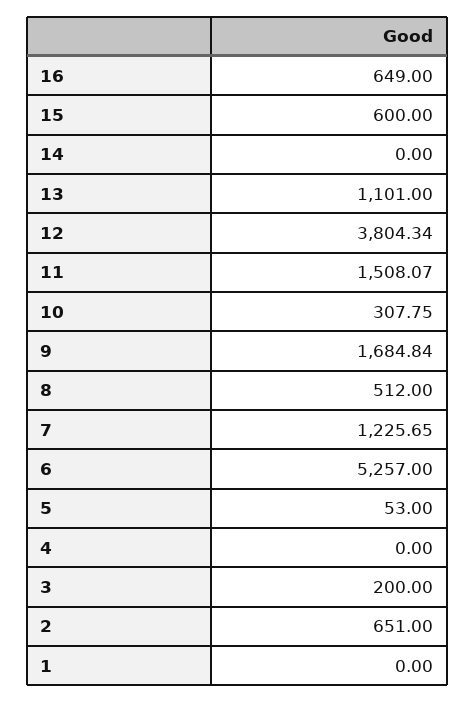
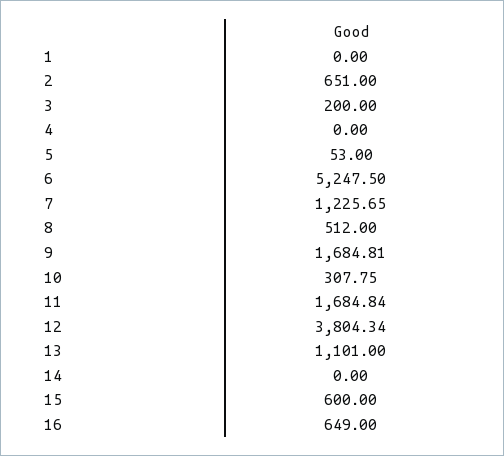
11: 1508.07 -> 1684.84
9: 1684.84 -> 1684.81
6: 5257 -> 5247.5

